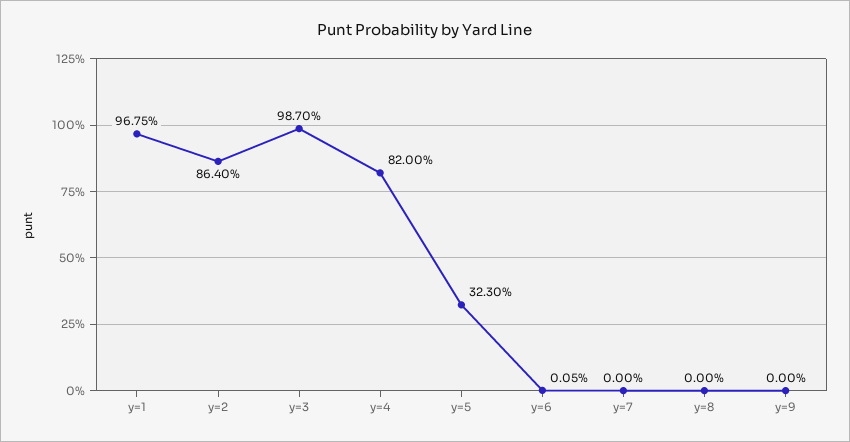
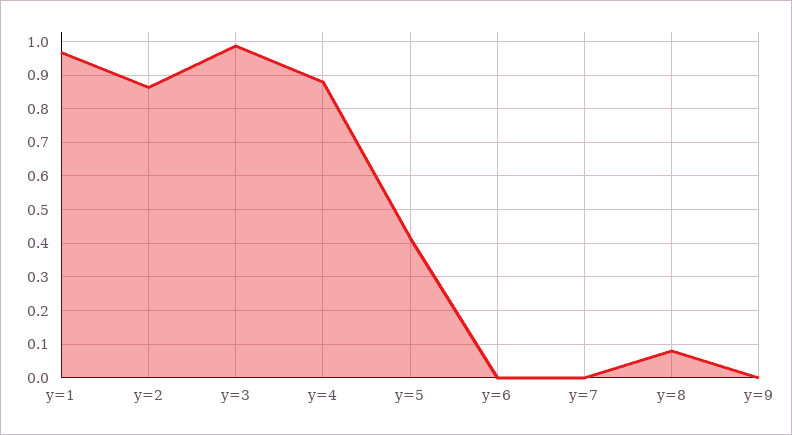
y=4: 0.82 -> 0.88
y=5: 0.323 -> 0.42
y=8: 0 -> 0.08

